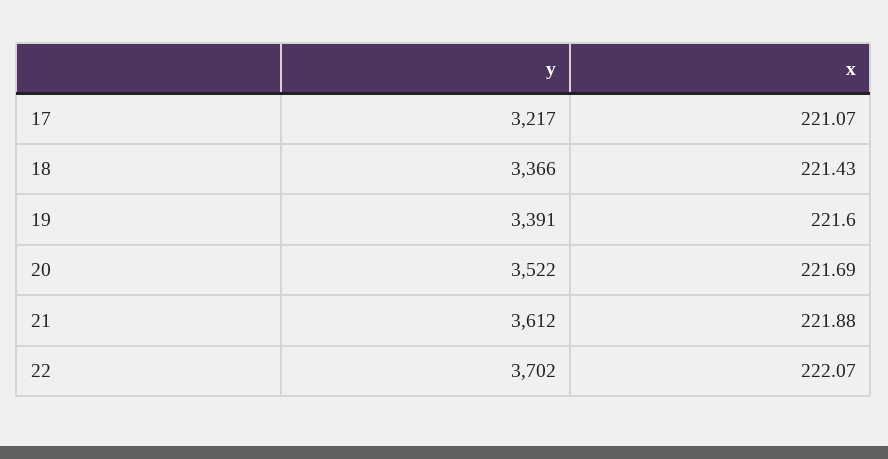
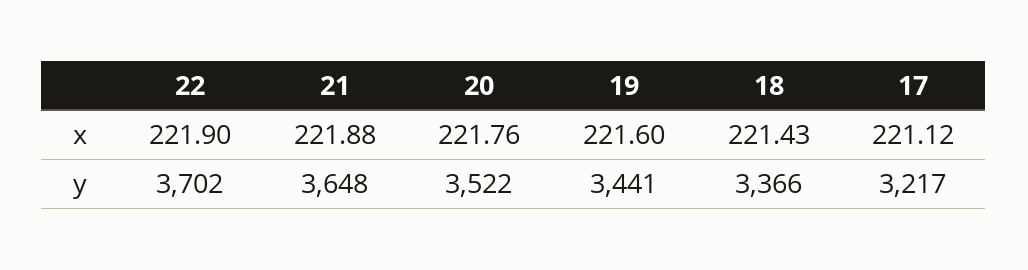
x, 17: 221.07 -> 221.12
y, 19: 3391 -> 3441
x, 20: 221.69 -> 221.76
y, 21: 3612 -> 3648
x, 22: 222.07 -> 221.9

